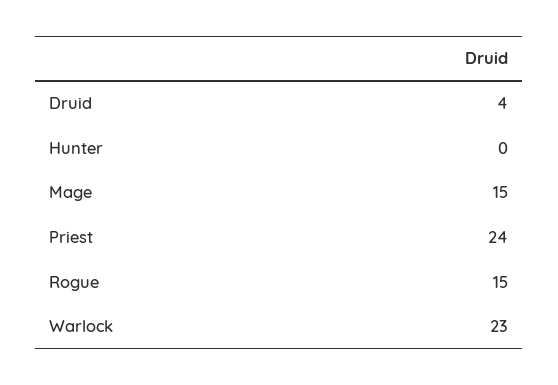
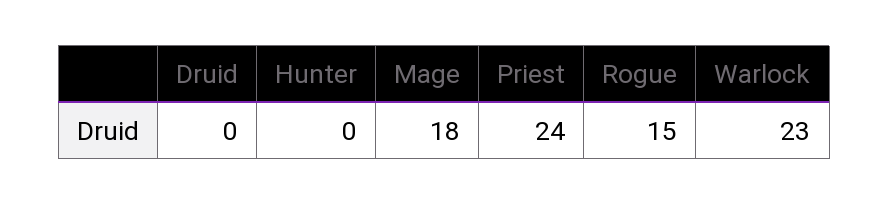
Druid: 4 -> 0
Mage: 15 -> 18

